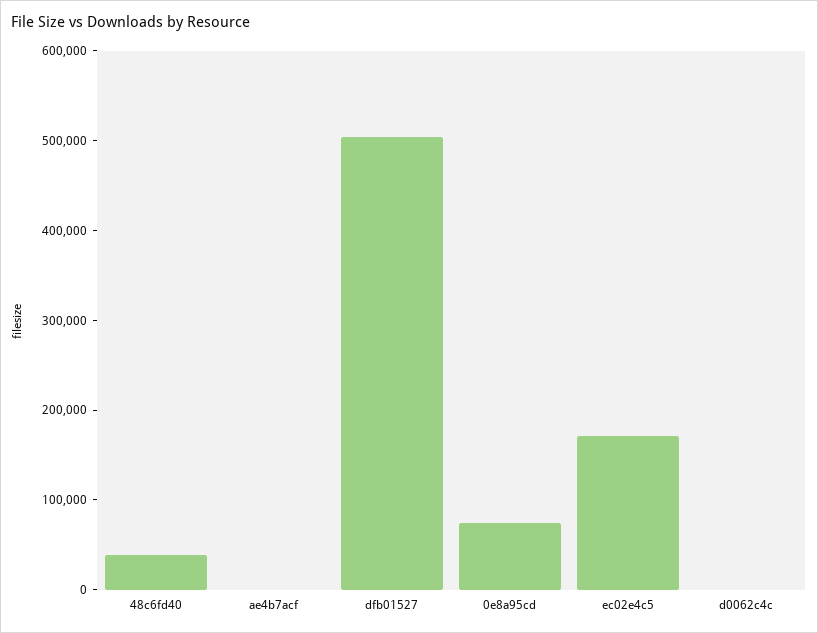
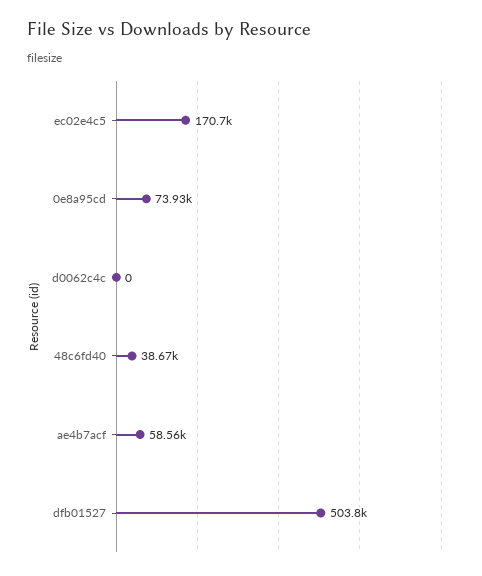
ae4b7acf: 0 -> 58560

